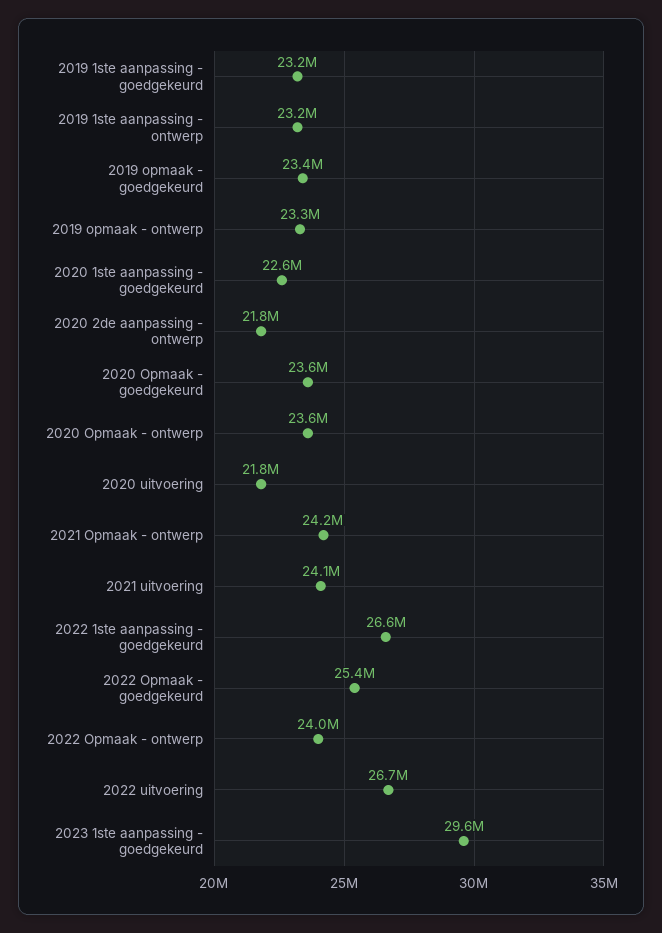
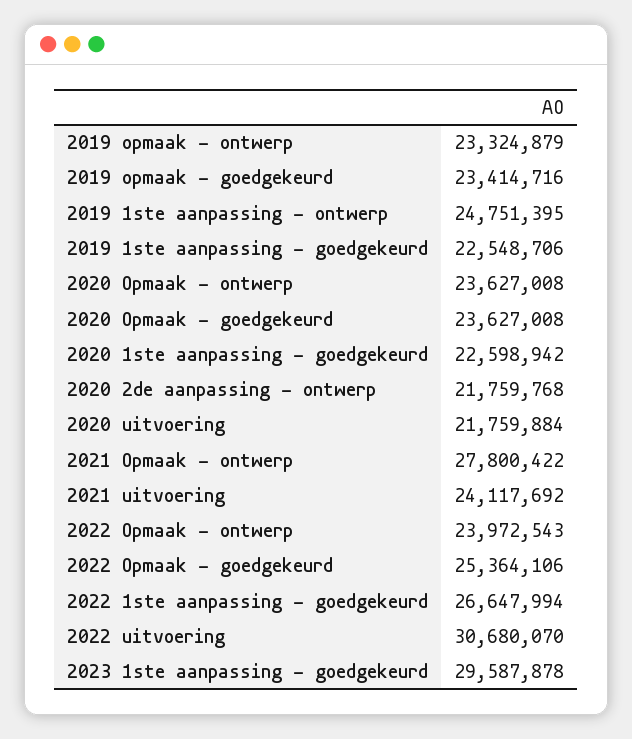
2019 1ste aanpassing - goedgekeurd: 23200000 -> 22548706
2019 1ste aanpassing - ontwerp: 23200000 -> 24751395
2021 Opmaak - ontwerp: 24200000 -> 27800422
2022 uitvoering: 26700000 -> 30680070

